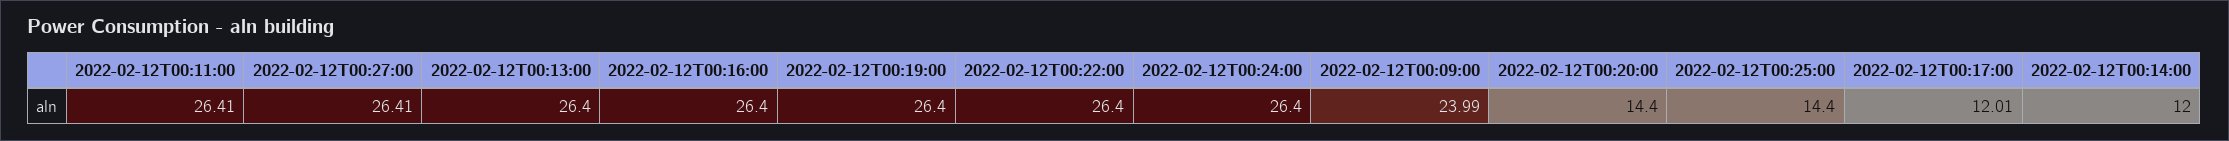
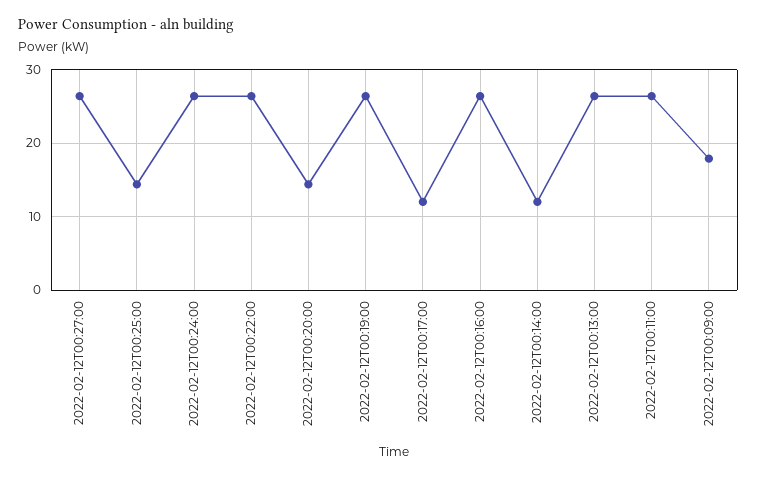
2022-02-12T00:09:00: 23.99 -> 18

